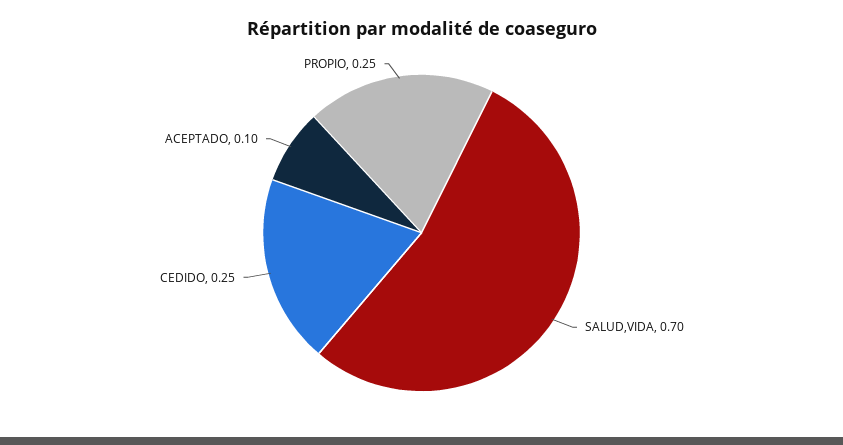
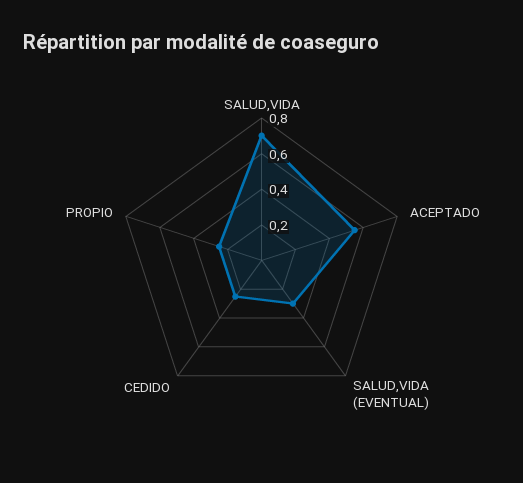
ACEPTADO: 0.1 -> 0.55
SALUD,VIDA (EVENTUAL): none -> 0.3

